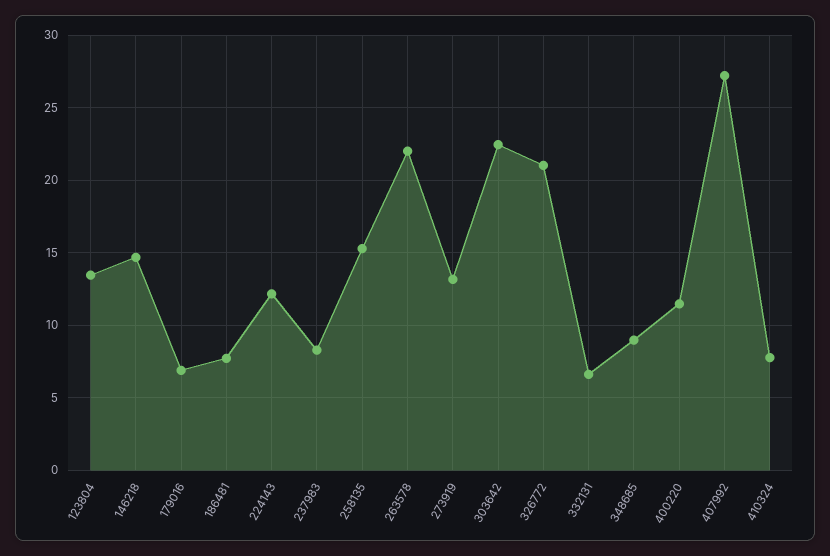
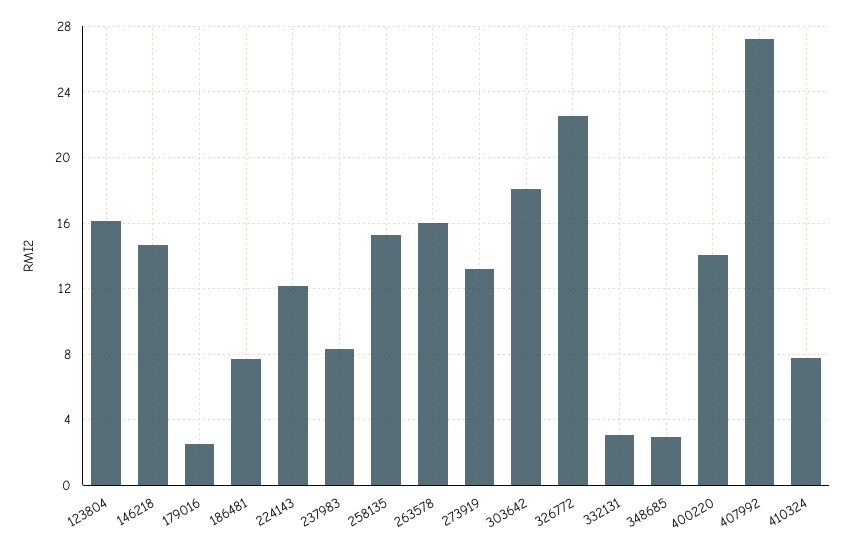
123804: 13.5 -> 16
179016: 7 -> 2.5
263578: 22 -> 16
303642: 22.5 -> 18
326772: 21 -> 22.5
332131: 6.5 -> 3
348685: 9 -> 3
400220: 11.5 -> 14

